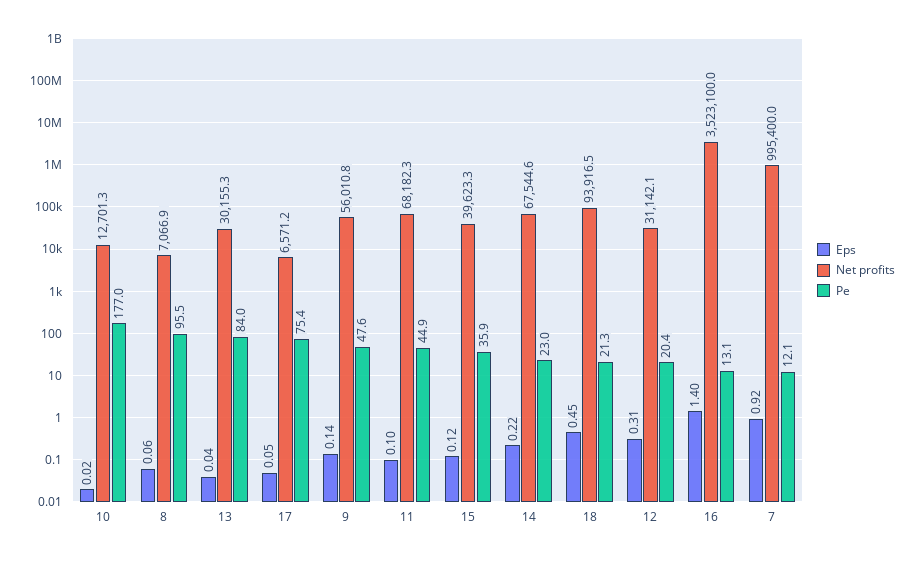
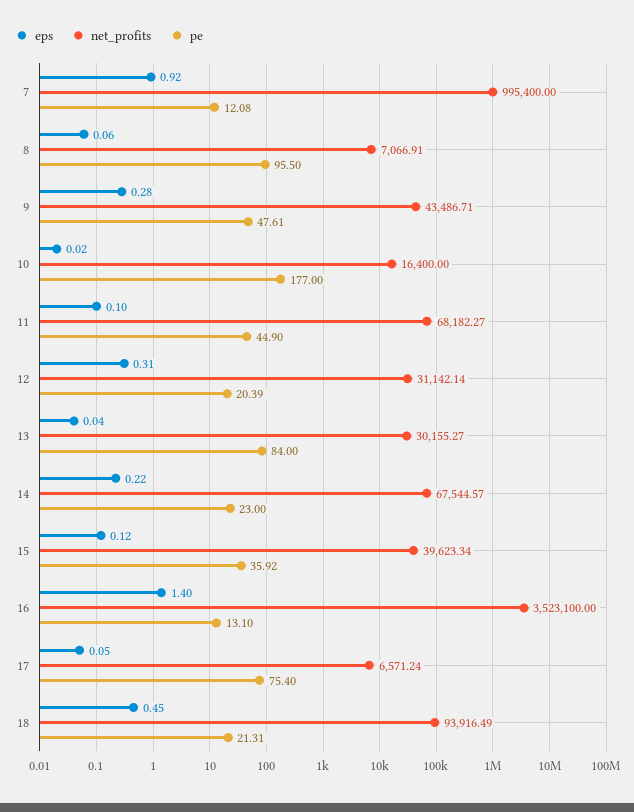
Net profits, 10: 12701.3 -> 16400
Eps, 9: 0.14 -> 0.28
Net profits, 9: 56010.8 -> 43486.71

